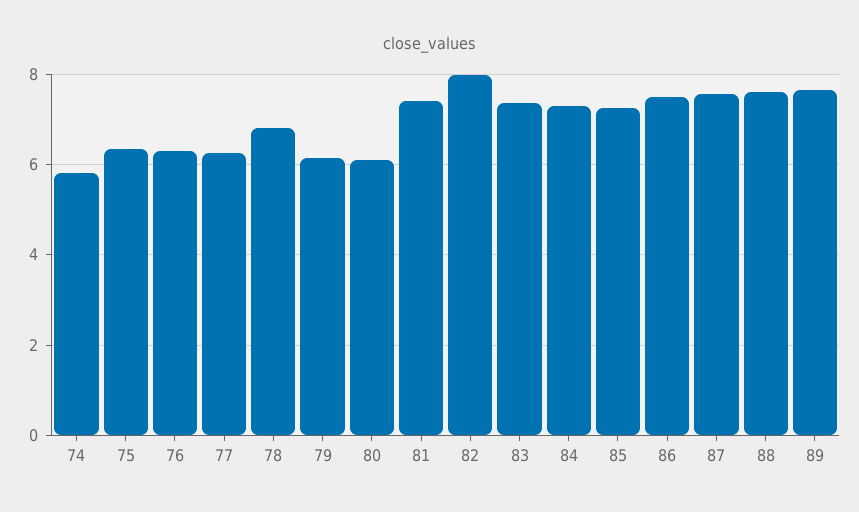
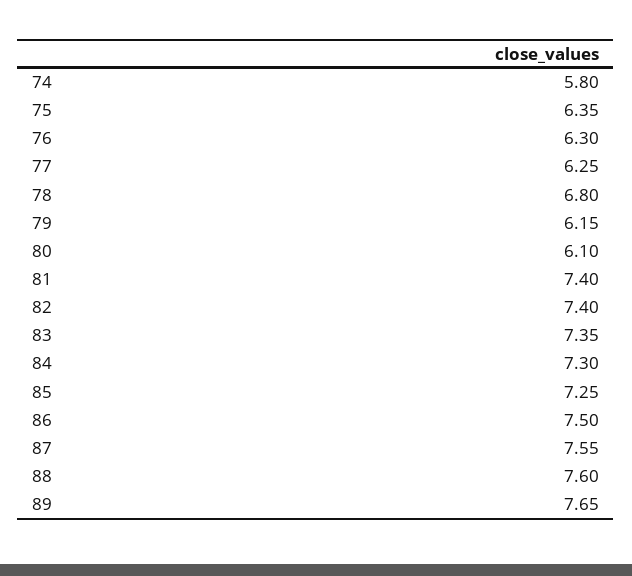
82: 8 -> 7.4

